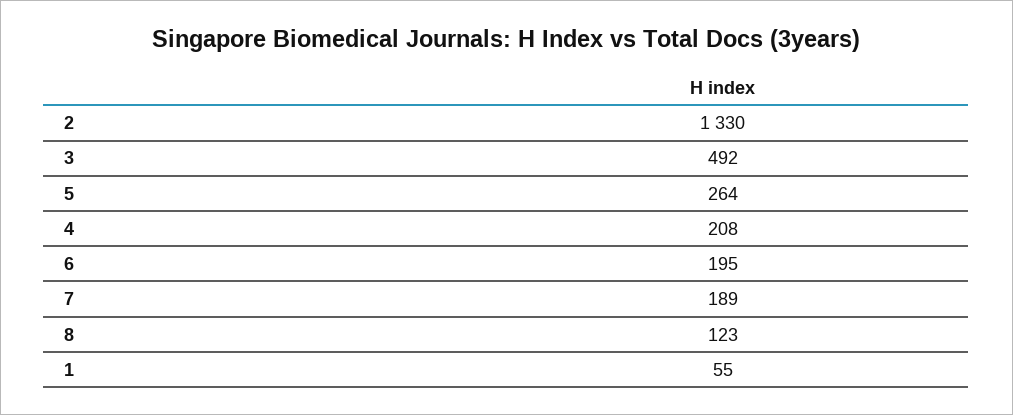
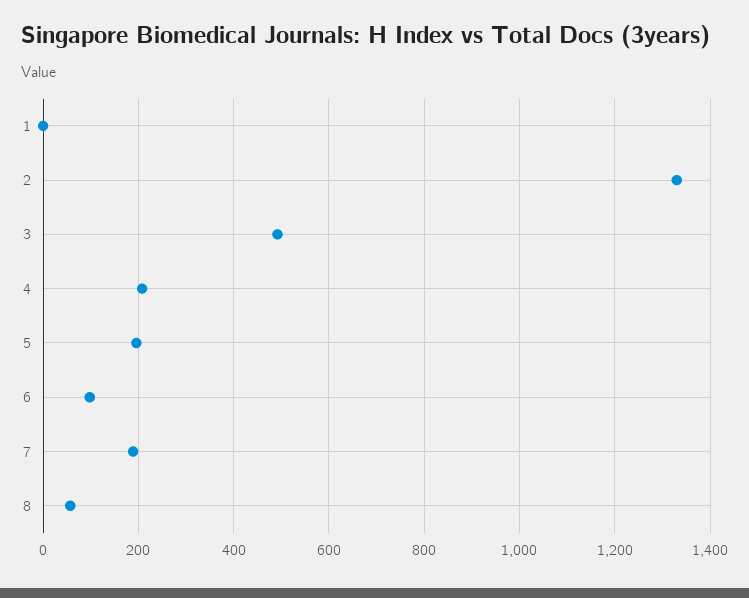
5: 264 -> 200
6: 195 -> 100
8: 123 -> 60
1: 55 -> 0

